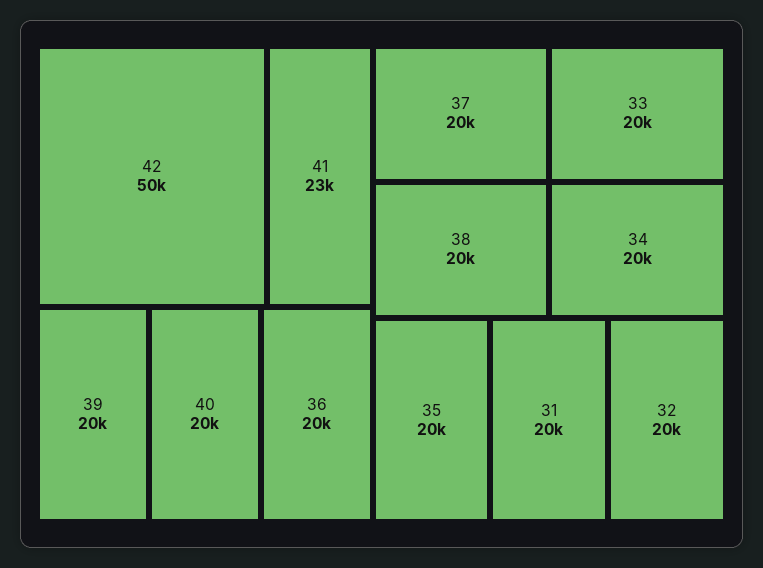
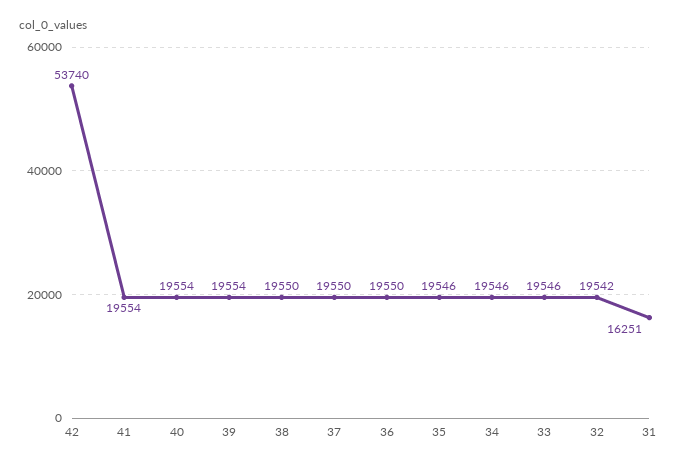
42: 50000 -> 53740
41: 23000 -> 19554
31: 20000 -> 16251

